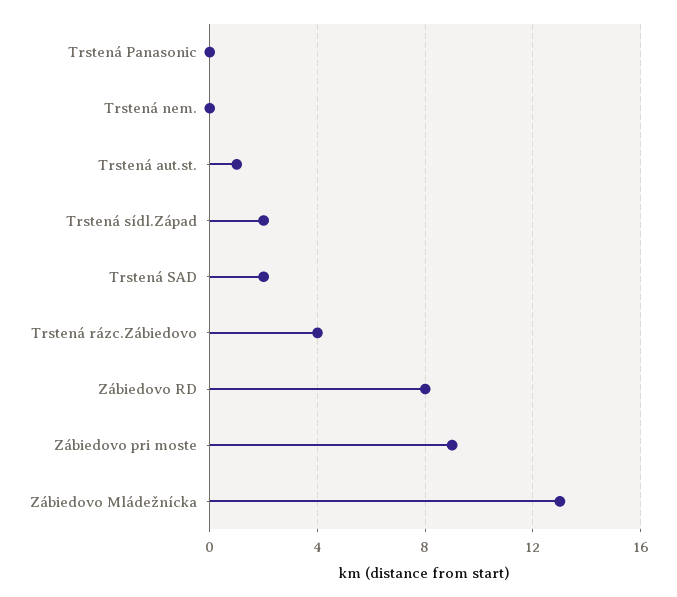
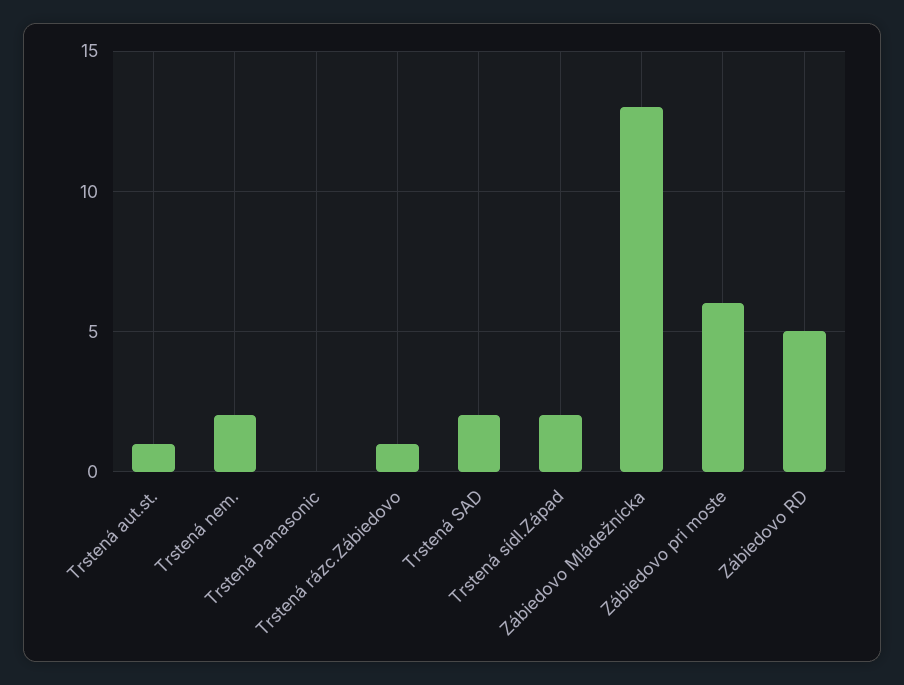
Trstená nem.: 0 -> 2
Trstená rázc.Zábiedovo: 4 -> 1
Zábiedovo RD: 8 -> 5
Zábiedovo pri moste: 9 -> 6

